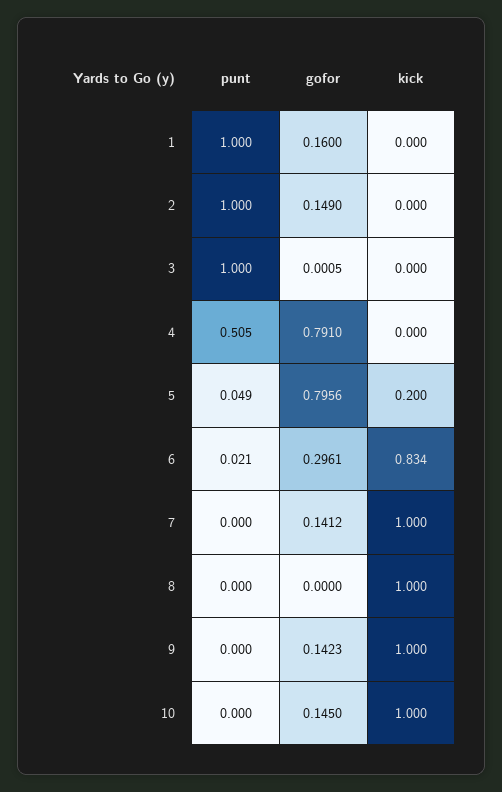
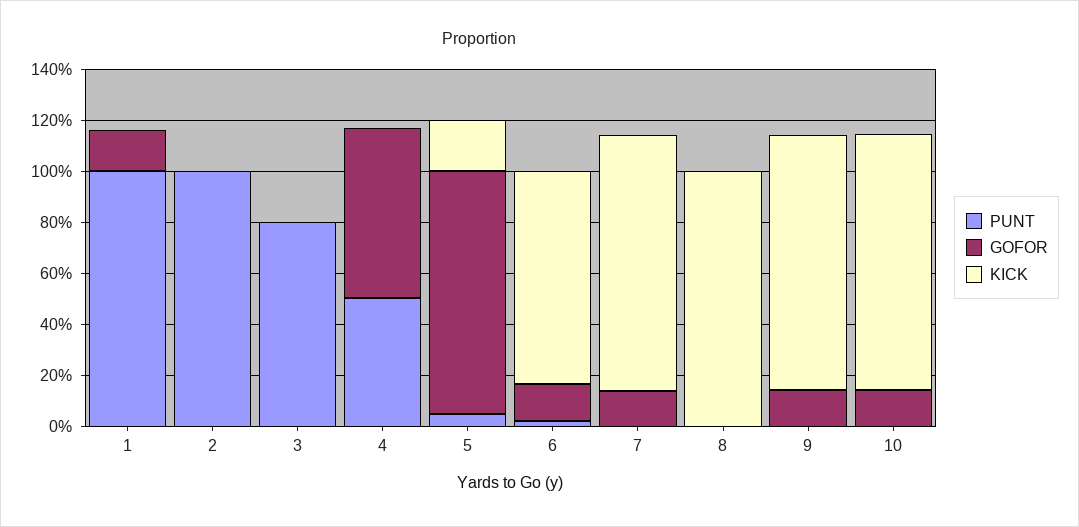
gofor, 2: 0.149 -> 0
punt, 3: 1 -> 0.8
gofor, 4: 0.791 -> 0.65
gofor, 5: 0.7956 -> 0.95
gofor, 6: 0.2961 -> 0.15

